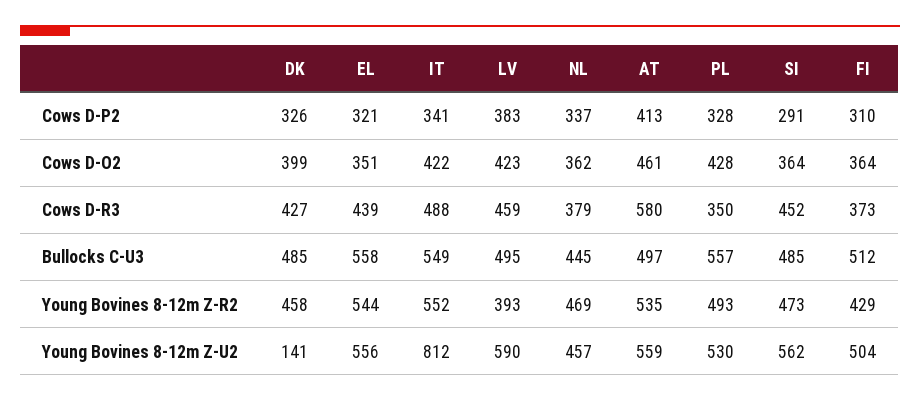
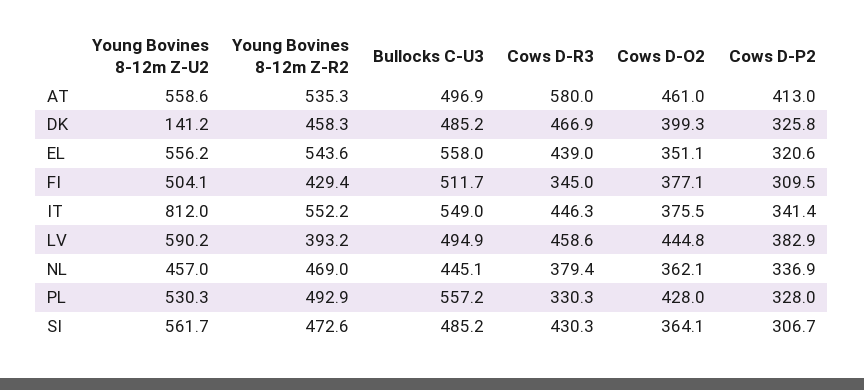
SI, Cows D-P2: 291 -> 306.7
IT, Cows D-O2: 422 -> 375.5
LV, Cows D-O2: 423 -> 444.8
FI, Cows D-O2: 364 -> 377.1
DK, Cows D-R3: 427 -> 466.9
IT, Cows D-R3: 488 -> 446.3
PL, Cows D-R3: 350 -> 330.3
SI, Cows D-R3: 452 -> 430.3
FI, Cows D-R3: 373 -> 345

